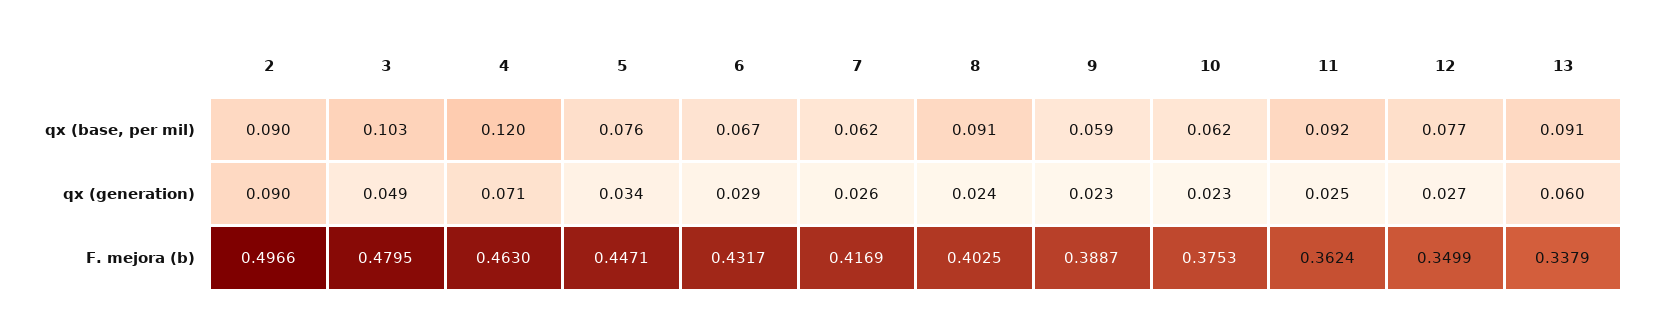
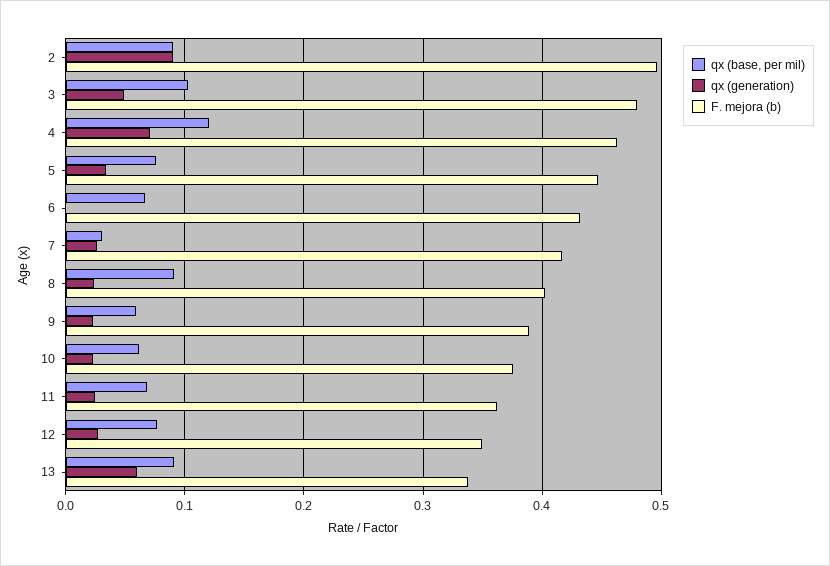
qx (base, per mil), 7: 0.062 -> 0.03
qx (base, per mil), 11: 0.092 -> 0.07
qx (generation), 6: 0.029 -> 0

